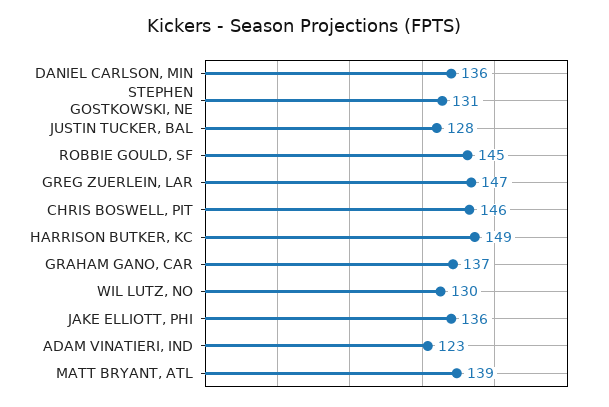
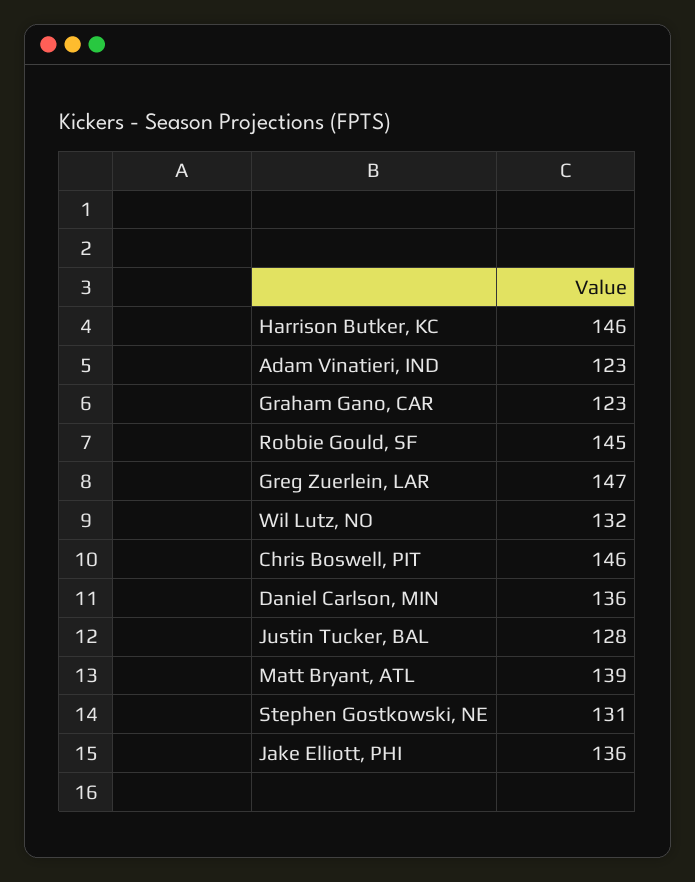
HARRISON BUTKER, KC: 149 -> 146
GRAHAM GANO, CAR: 137 -> 123
WIL LUTZ, NO: 130 -> 132

